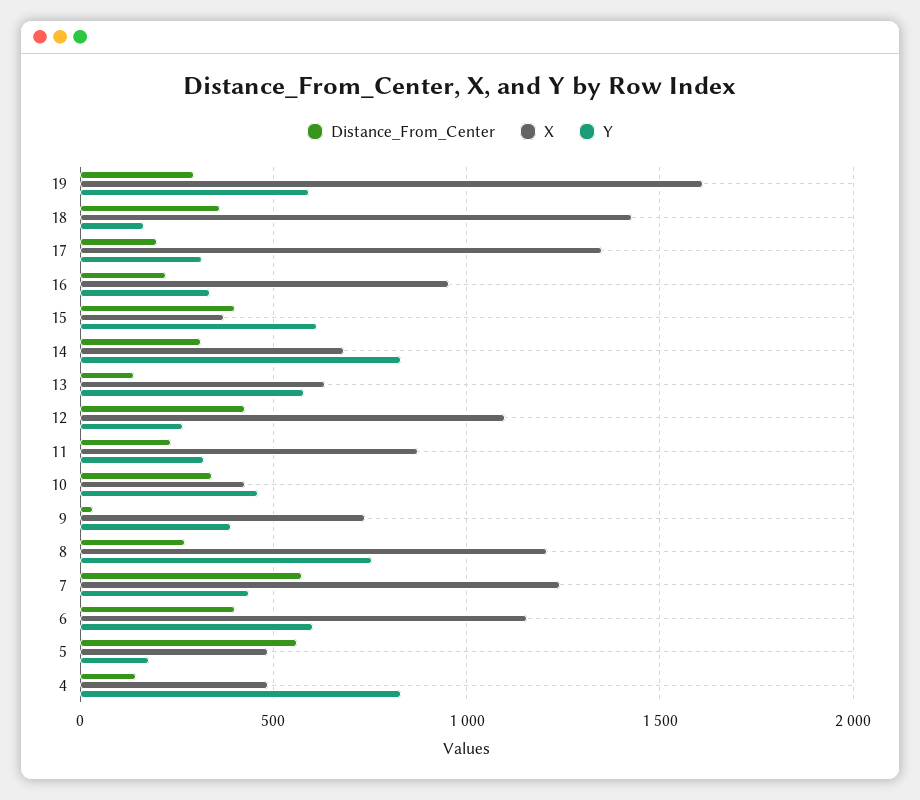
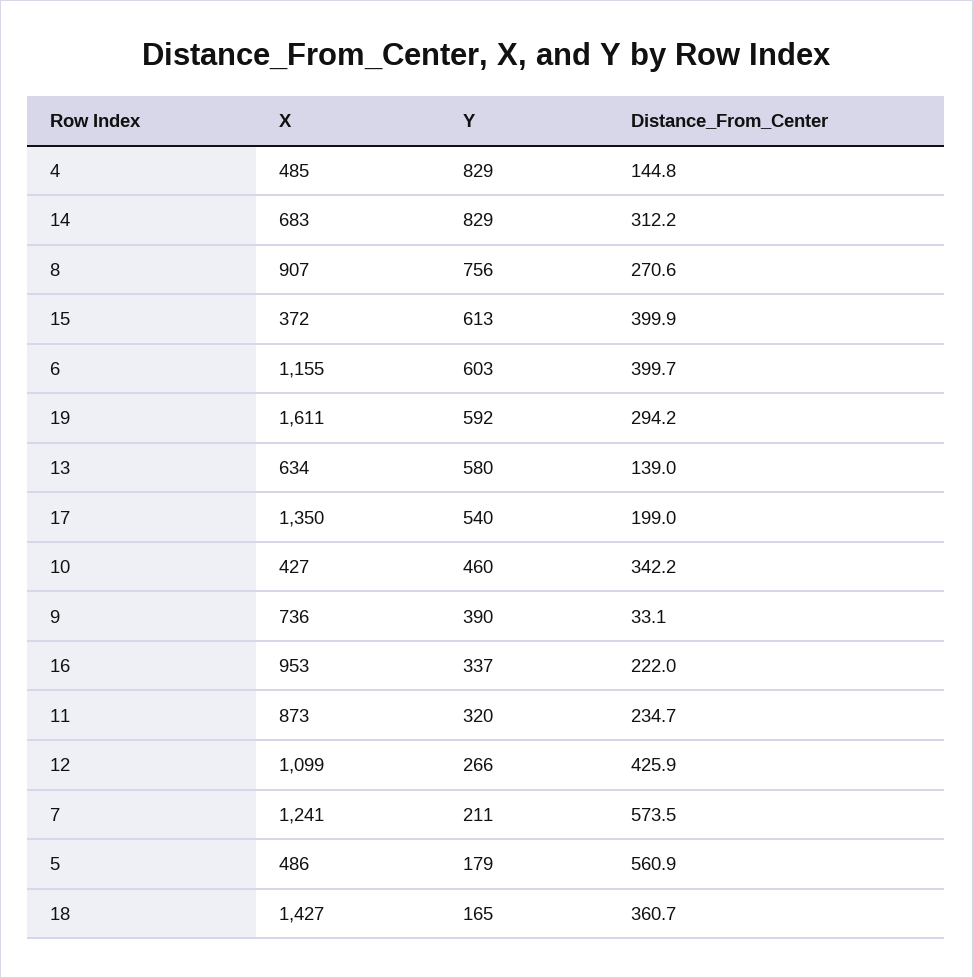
Y, 17: 300 -> 540
X, 8: 1200 -> 907
Y, 7: 450 -> 211

